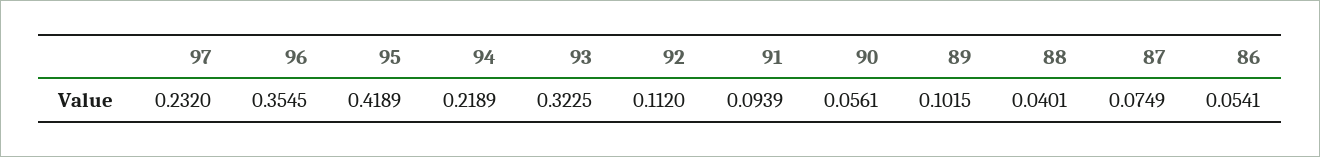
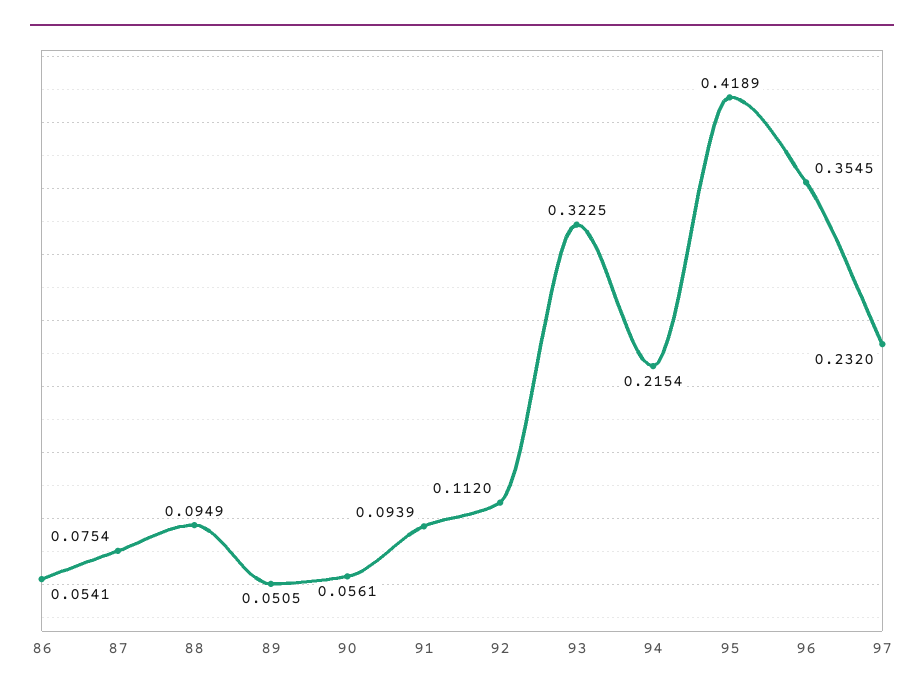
94: 0.2189 -> 0.2154
89: 0.1015 -> 0.0505
88: 0.0401 -> 0.0949
87: 0.0749 -> 0.0754

